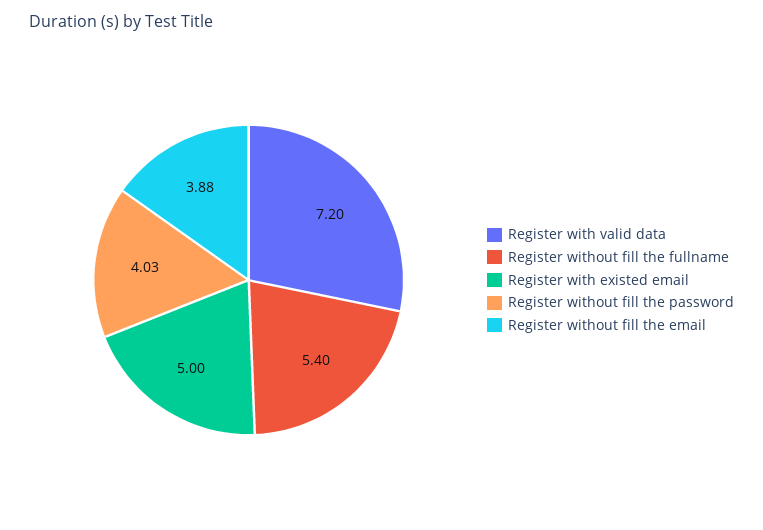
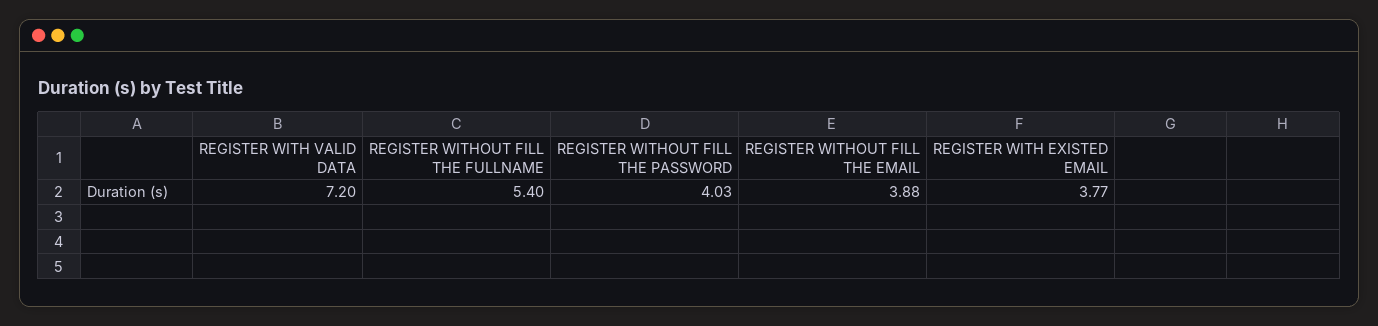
Register with existed email: 5 -> 3.77

